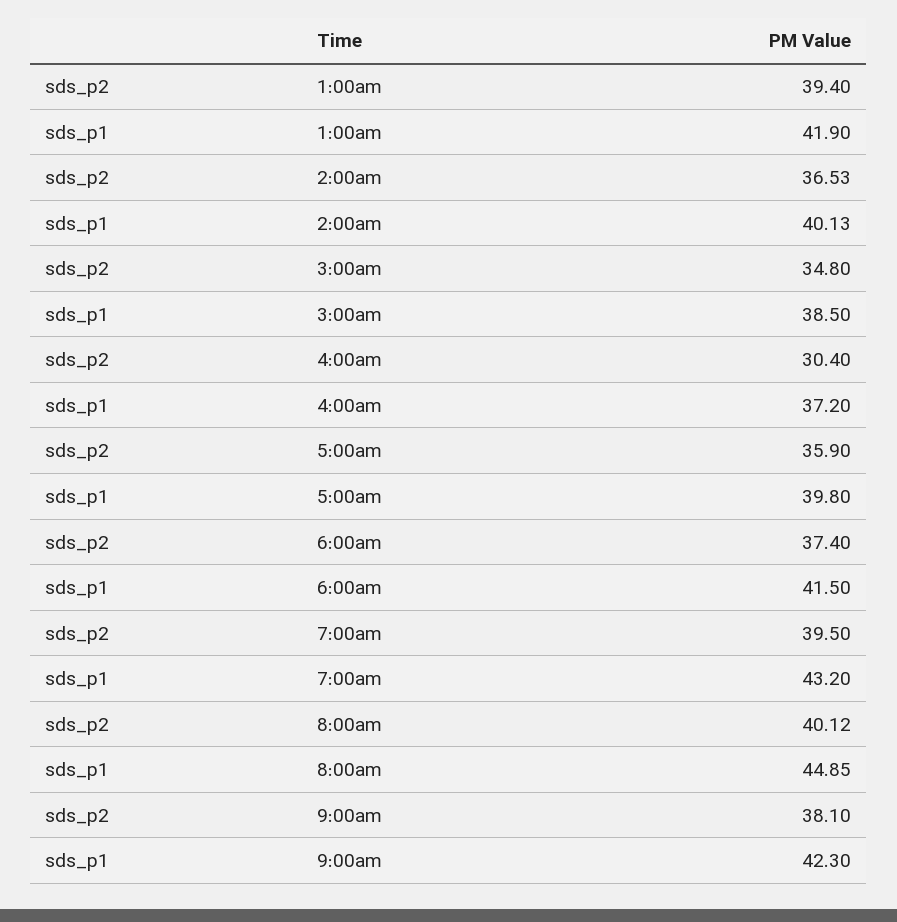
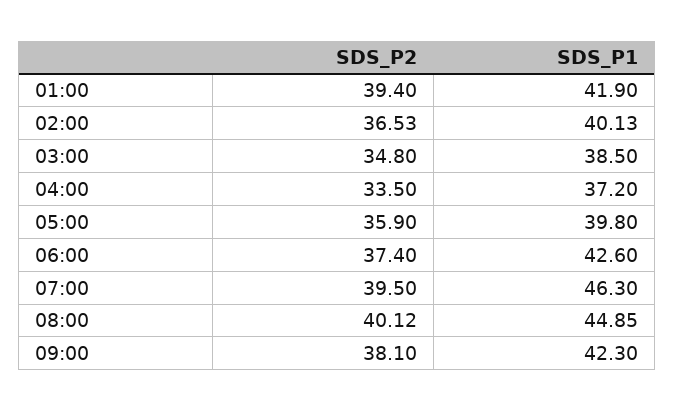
sds_p2, 4:00am: 30.4 -> 33.5
sds_p1, 6:00am: 41.5 -> 42.6
sds_p1, 7:00am: 43.2 -> 46.3

